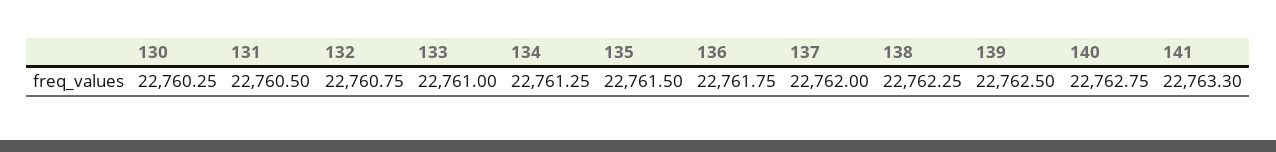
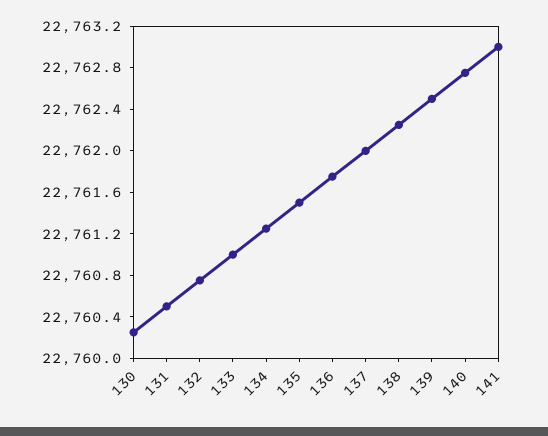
141: 22763.3 -> 22763

